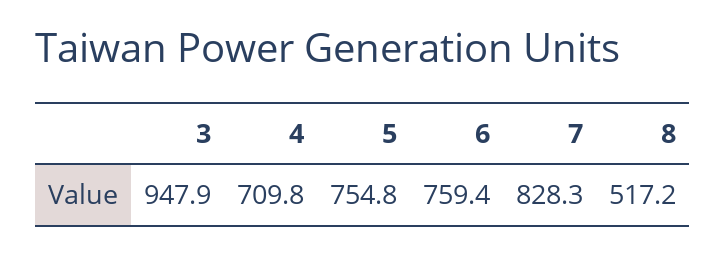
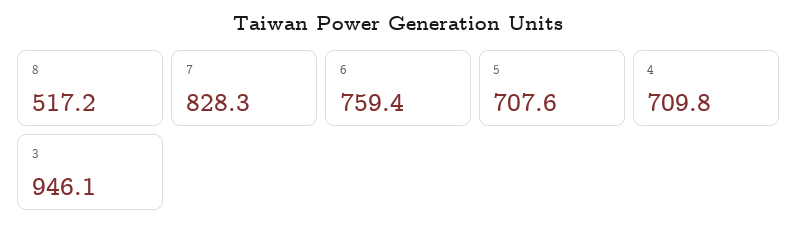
3: 947.9 -> 946.1
5: 754.8 -> 707.6

